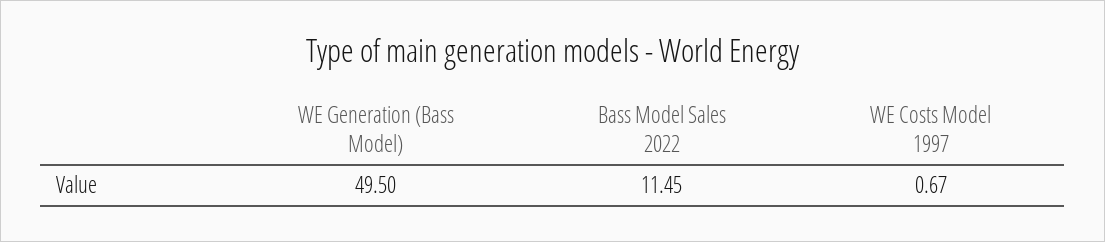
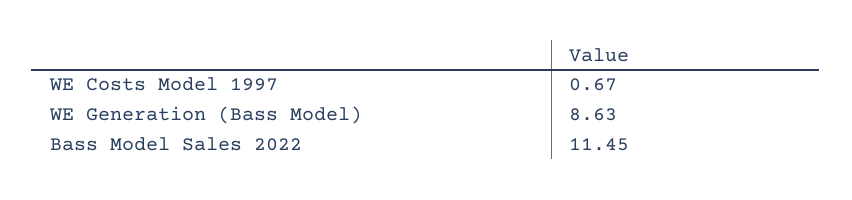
WE Generation (Bass Model): 49.5 -> 8.63

